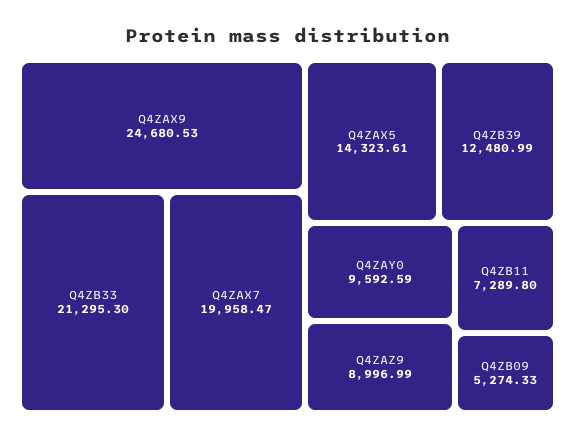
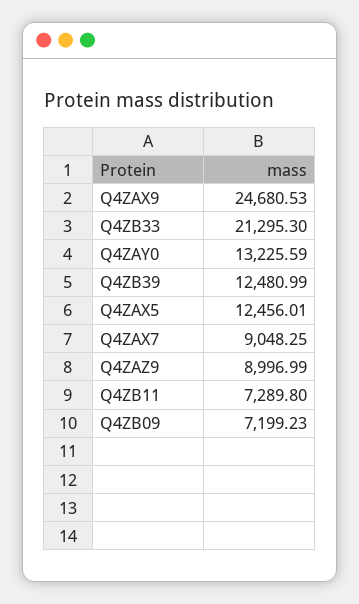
Q4ZAX7: 19958.47 -> 9048.25
Q4ZAX5: 14323.61 -> 12456.01
Q4ZAY0: 9592.59 -> 13225.59
Q4ZB09: 5274.33 -> 7199.23

